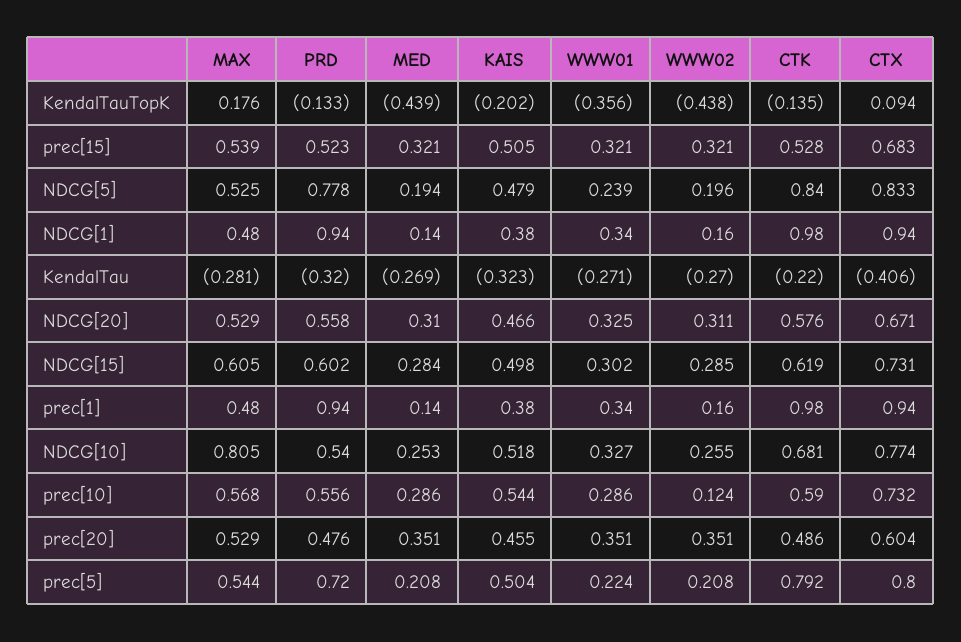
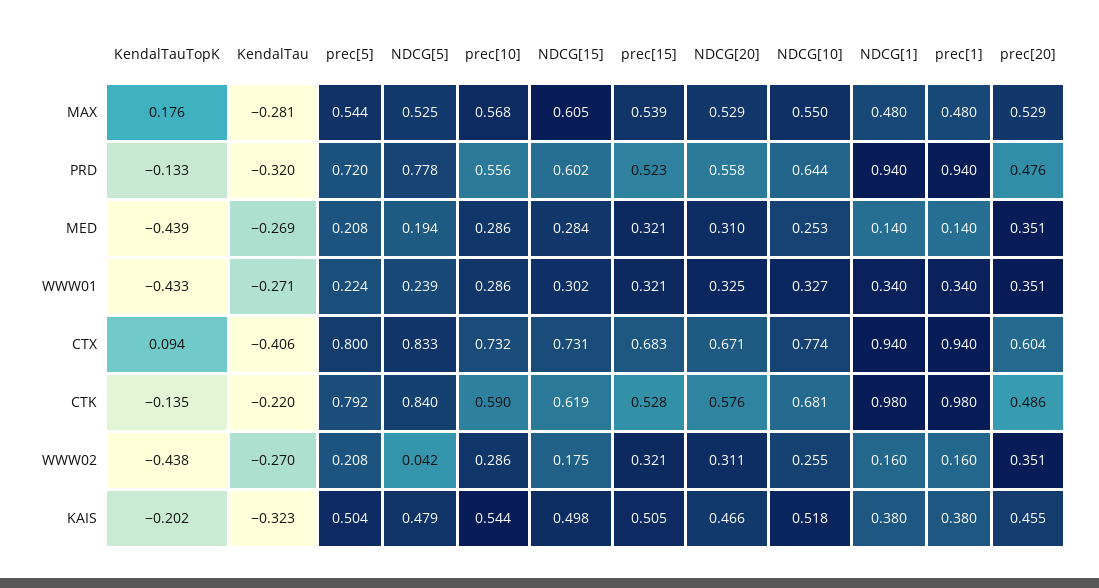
WWW01, KendalTauTopK: -0.356 -> -0.433
WWW02, NDCG[5]: 0.196 -> 0.042
WWW02, NDCG[15]: 0.285 -> 0.175
MAX, NDCG[10]: 0.805 -> 0.55
PRD, NDCG[10]: 0.54 -> 0.644
WWW02, prec[10]: 0.124 -> 0.286

